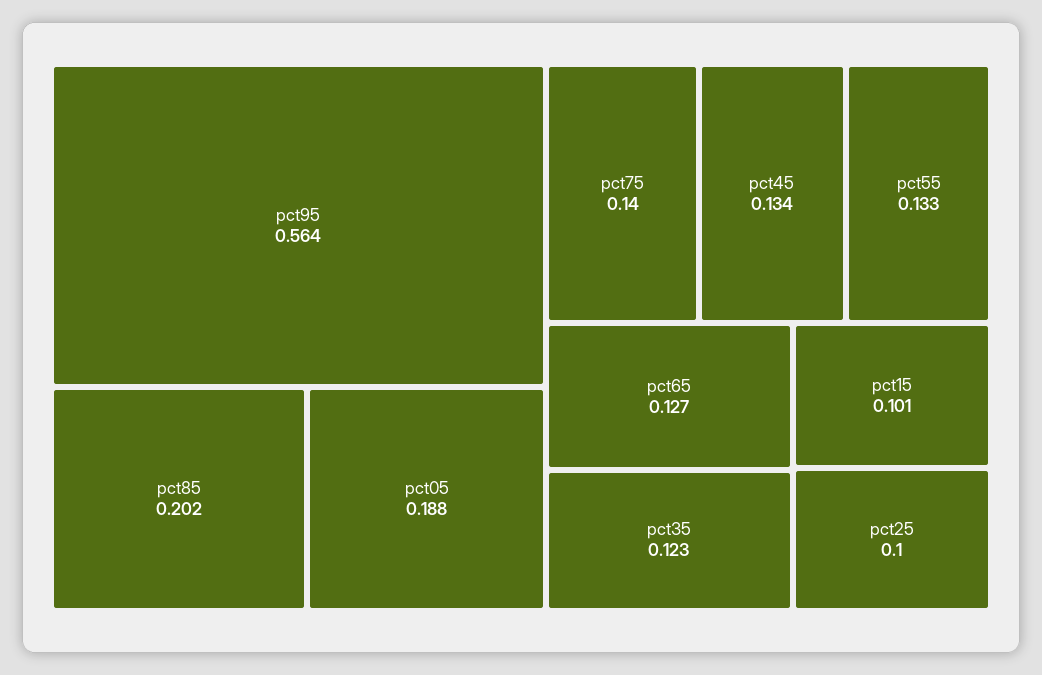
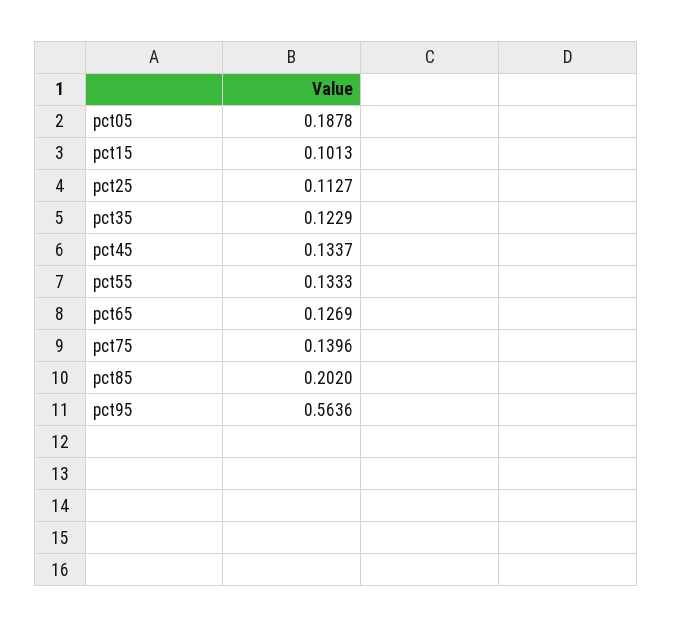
pct25: 0.1 -> 0.1127

